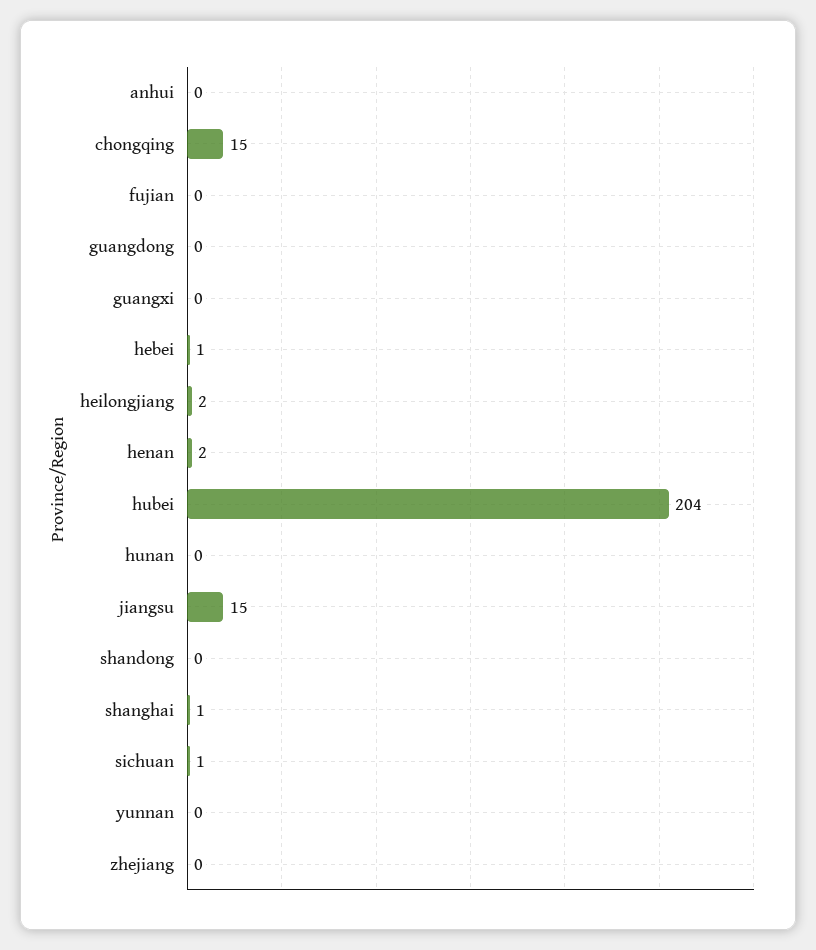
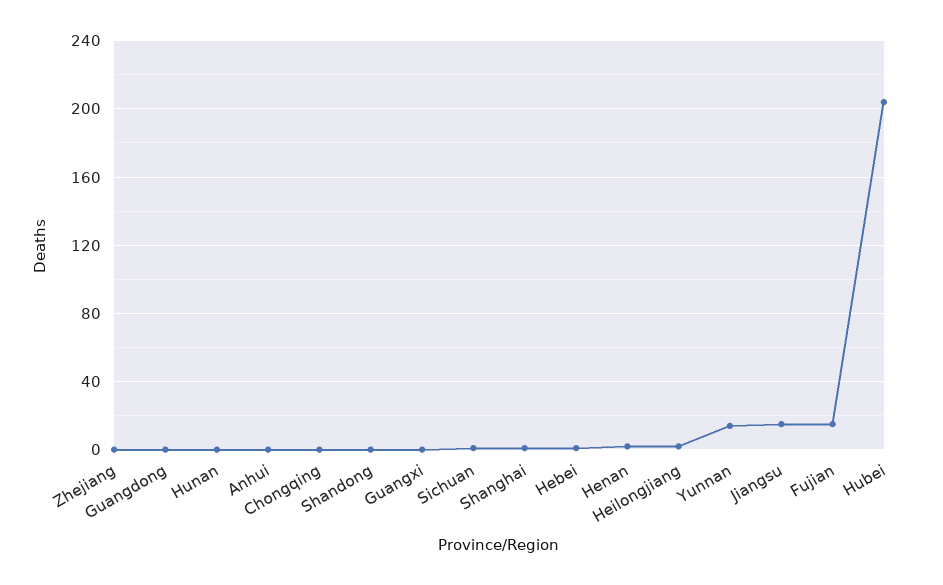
chongqing: 15 -> 0
fujian: 0 -> 15
yunnan: 0 -> 15

